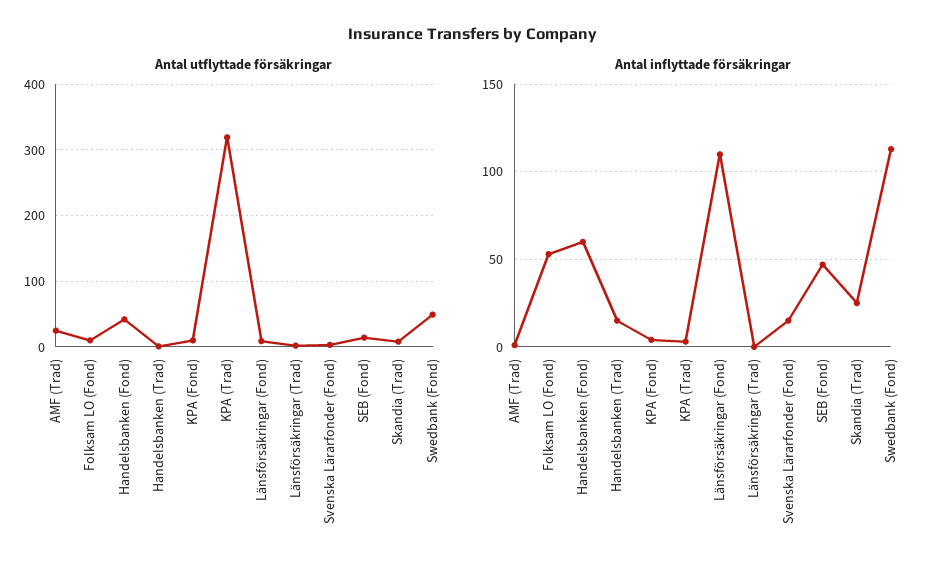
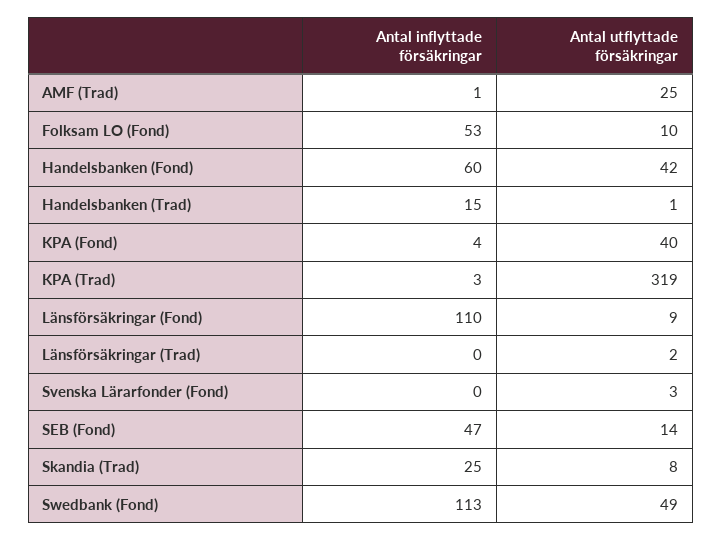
Antal utflyttade försäkringar, KPA (Fond): 10 -> 40
Antal inflyttade försäkringar, Svenska Lärarfonder (Fond): 15 -> 0

